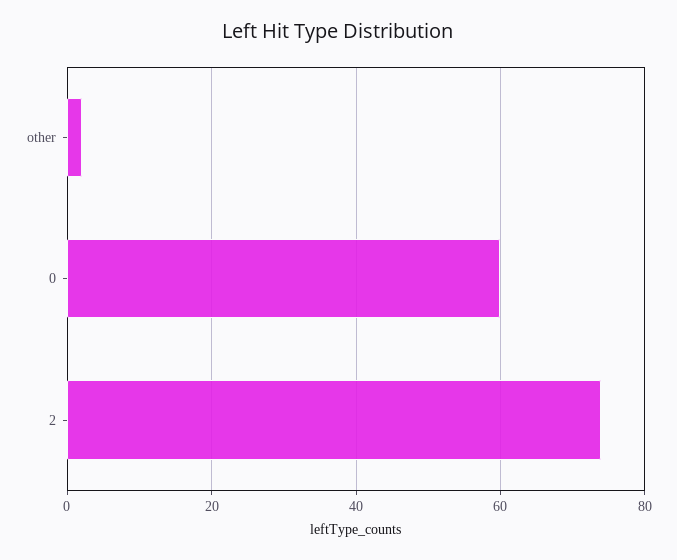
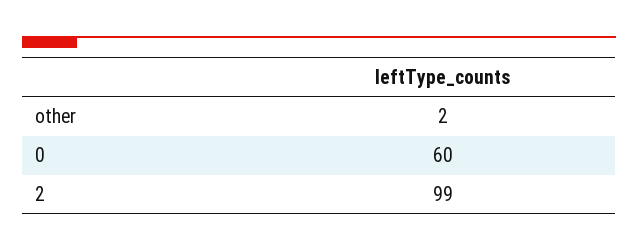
2: 75 -> 99

